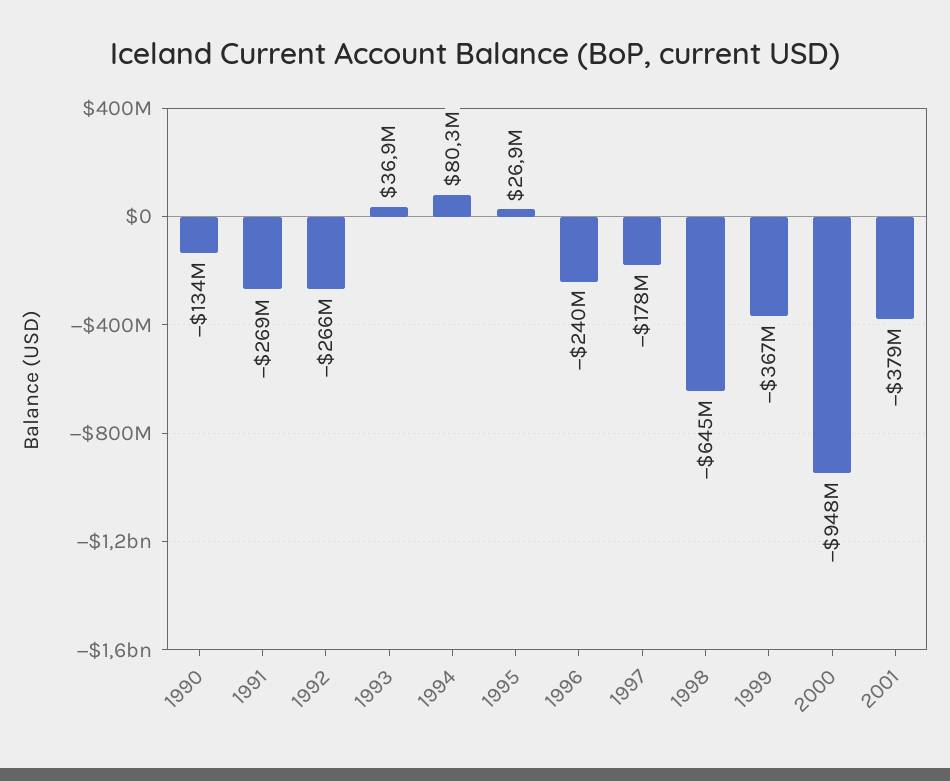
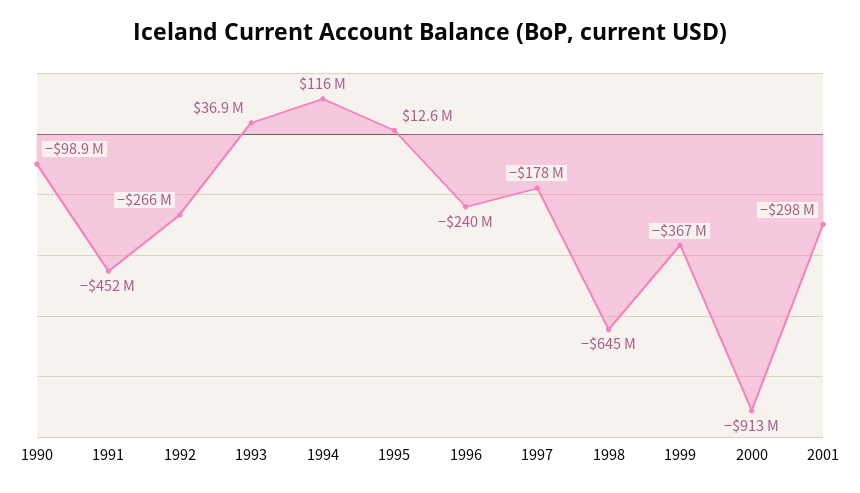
1990: -134000000 -> -98900000
1991: -269000000 -> -452000000
1994: 80300000 -> 116000000
1995: 26900000 -> 12600000
2000: -948000000 -> -913000000
2001: -379000000 -> -298000000

